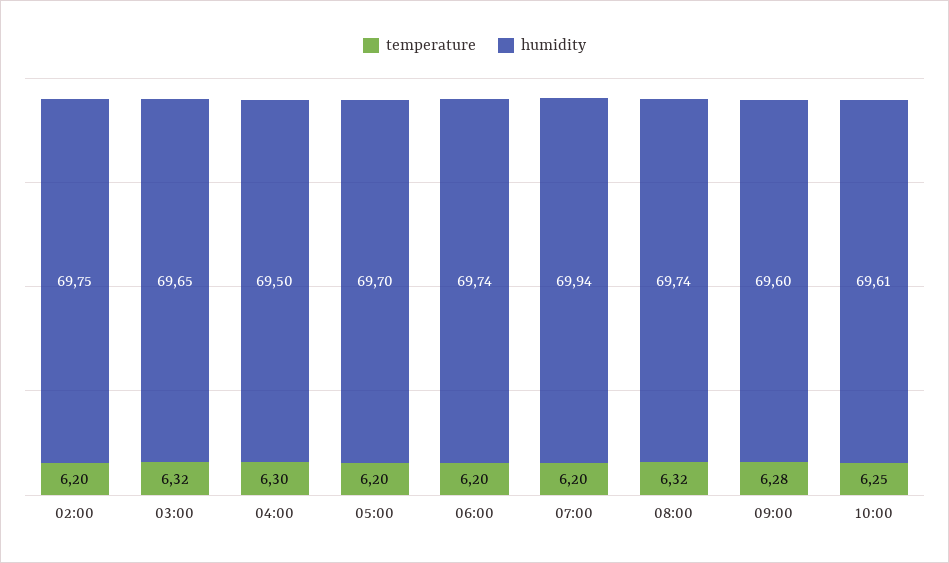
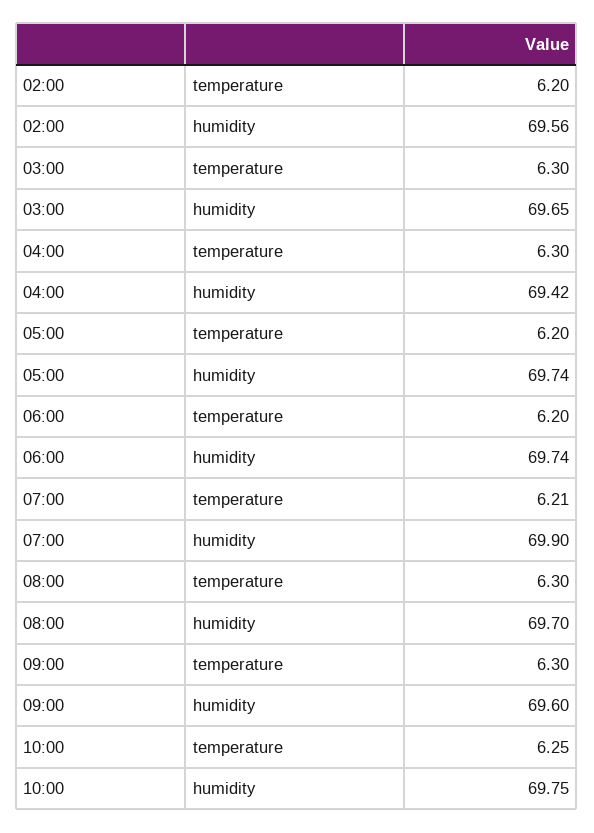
humidity, 02:00: 69.75 -> 69.56
temperature, 03:00: 6.32 -> 6.3
humidity, 04:00: 69.5 -> 69.42
humidity, 05:00: 69.7 -> 69.74
temperature, 07:00: 6.2 -> 6.21
humidity, 07:00: 69.94 -> 69.9
temperature, 08:00: 6.32 -> 6.3
humidity, 08:00: 69.74 -> 69.7
temperature, 09:00: 6.28 -> 6.3
humidity, 10:00: 69.61 -> 69.75

